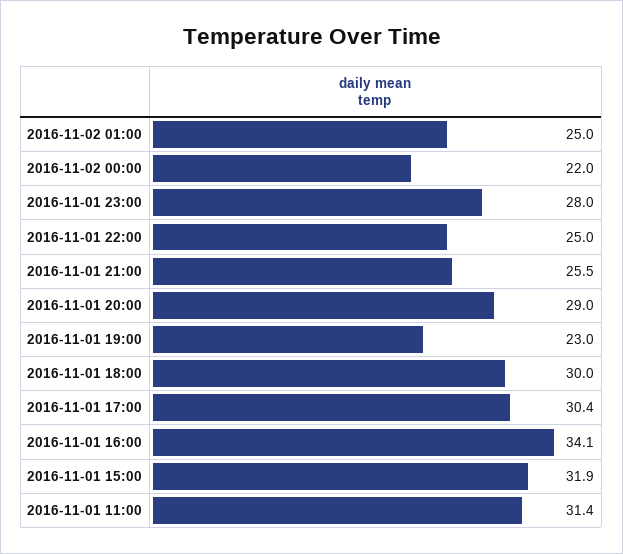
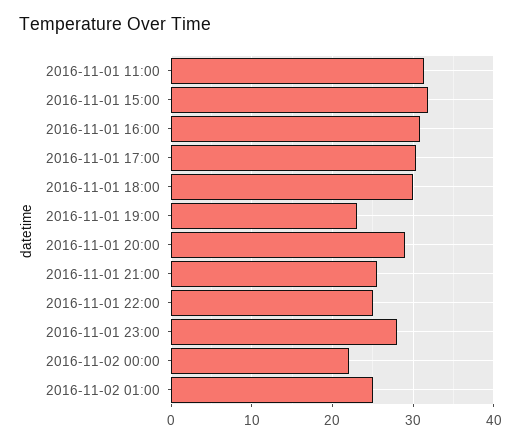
2016-11-01 16:00: 34.1 -> 31

